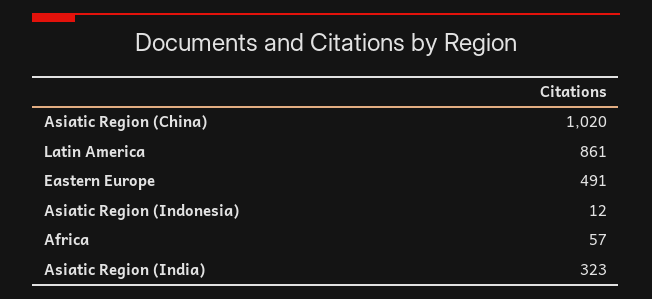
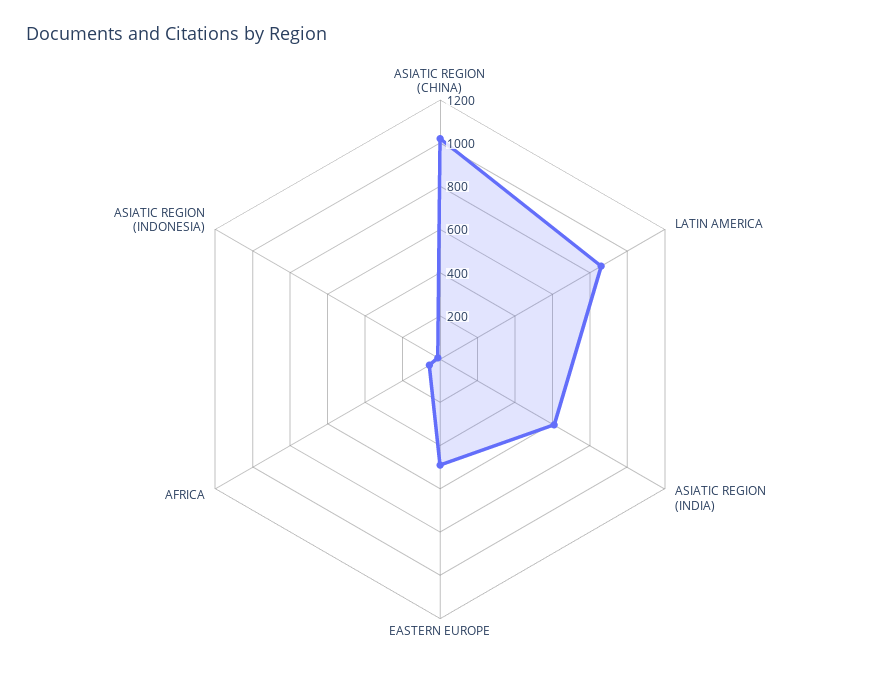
Asiatic Region (India): 323 -> 600

